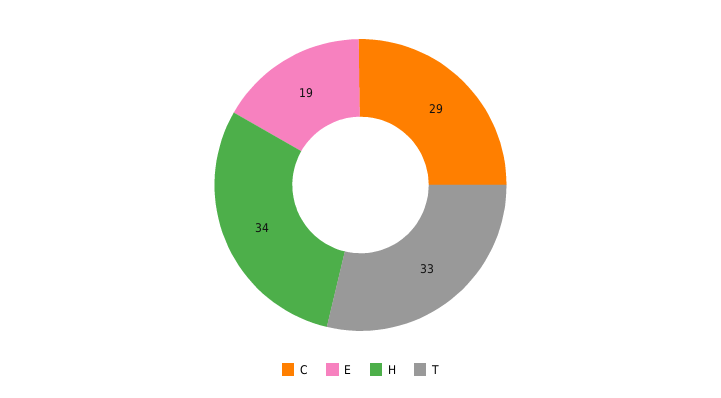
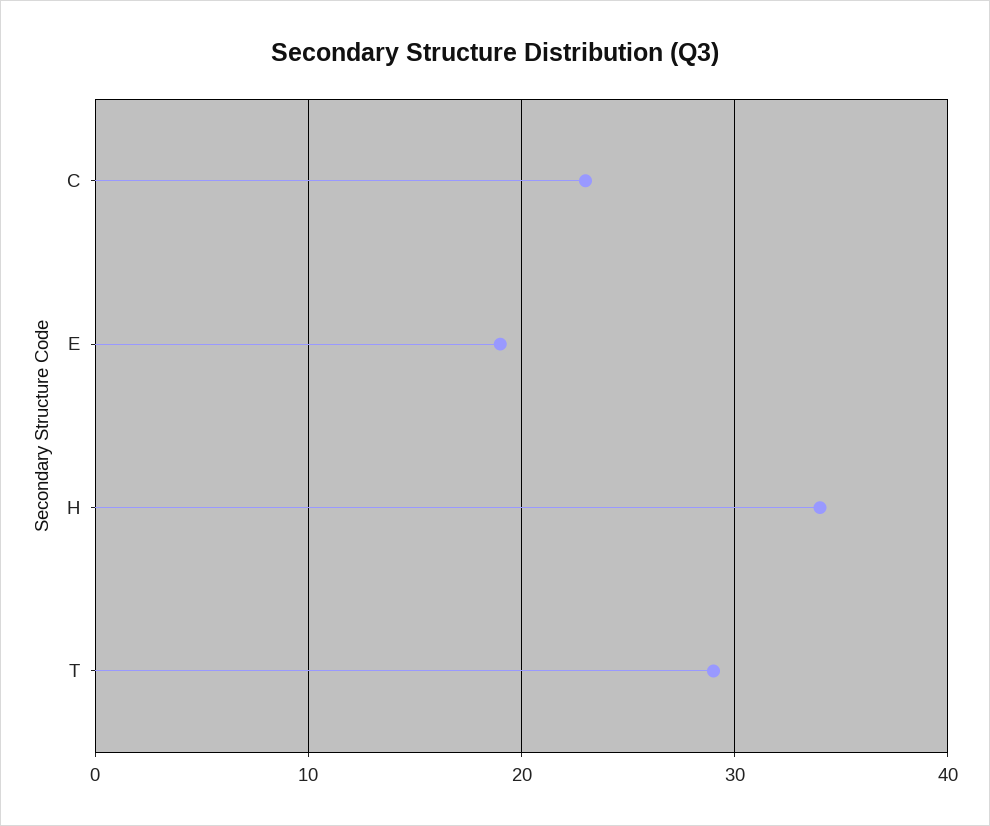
C: 29 -> 23
T: 33 -> 29

